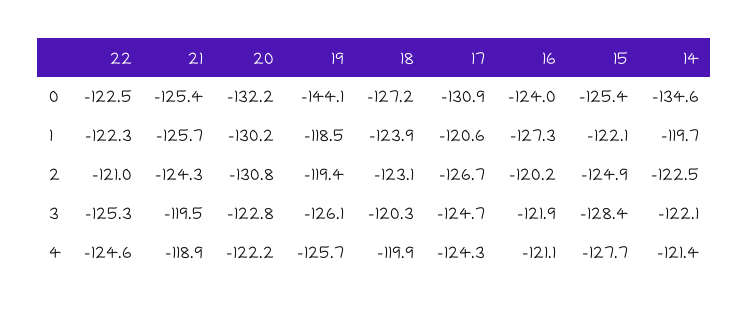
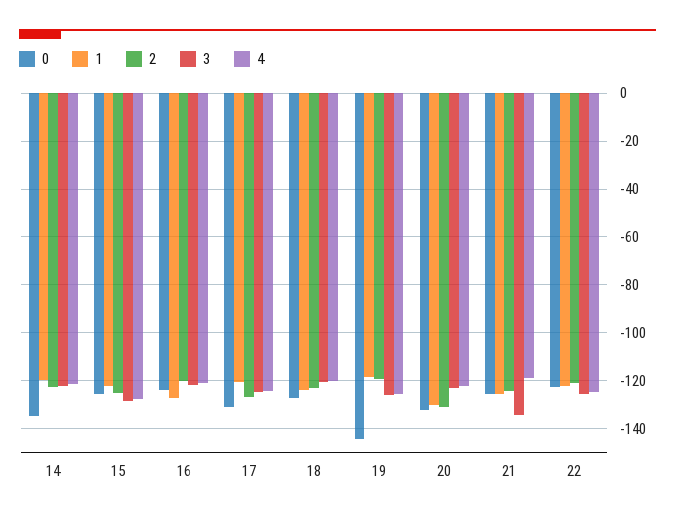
3, 21: -119.5 -> -135

